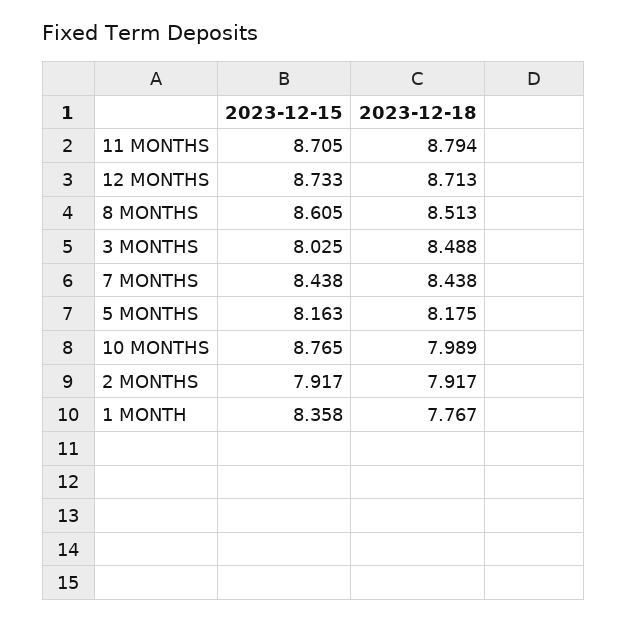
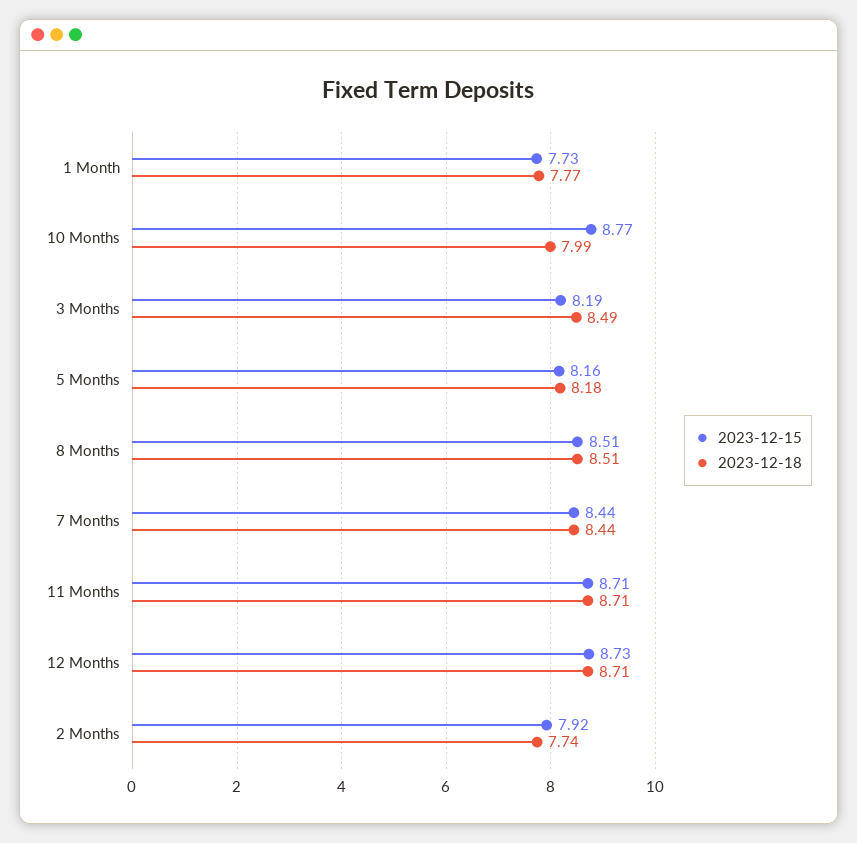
2023-12-18, 11 MONTHS: 8.794 -> 8.71
2023-12-15, 8 MONTHS: 8.605 -> 8.51
2023-12-15, 3 MONTHS: 8.025 -> 8.19
2023-12-18, 2 MONTHS: 7.917 -> 7.74
2023-12-15, 1 MONTH: 8.358 -> 7.73

